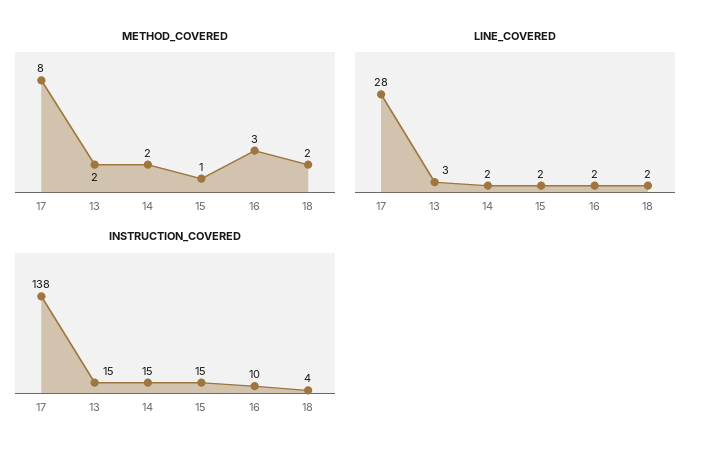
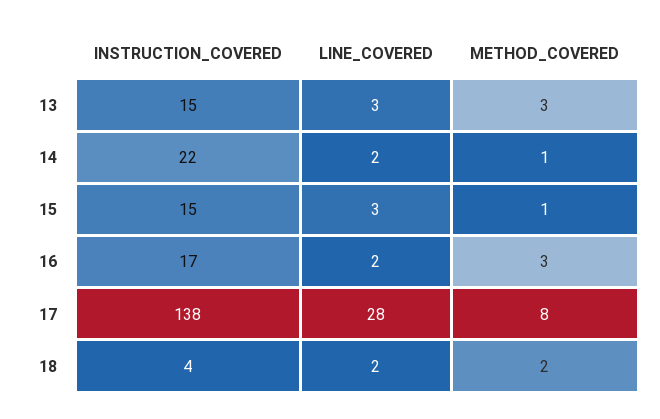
METHOD_COVERED, 13: 2 -> 3
METHOD_COVERED, 14: 2 -> 1
LINE_COVERED, 15: 2 -> 3
INSTRUCTION_COVERED, 14: 15 -> 22
INSTRUCTION_COVERED, 16: 10 -> 17

